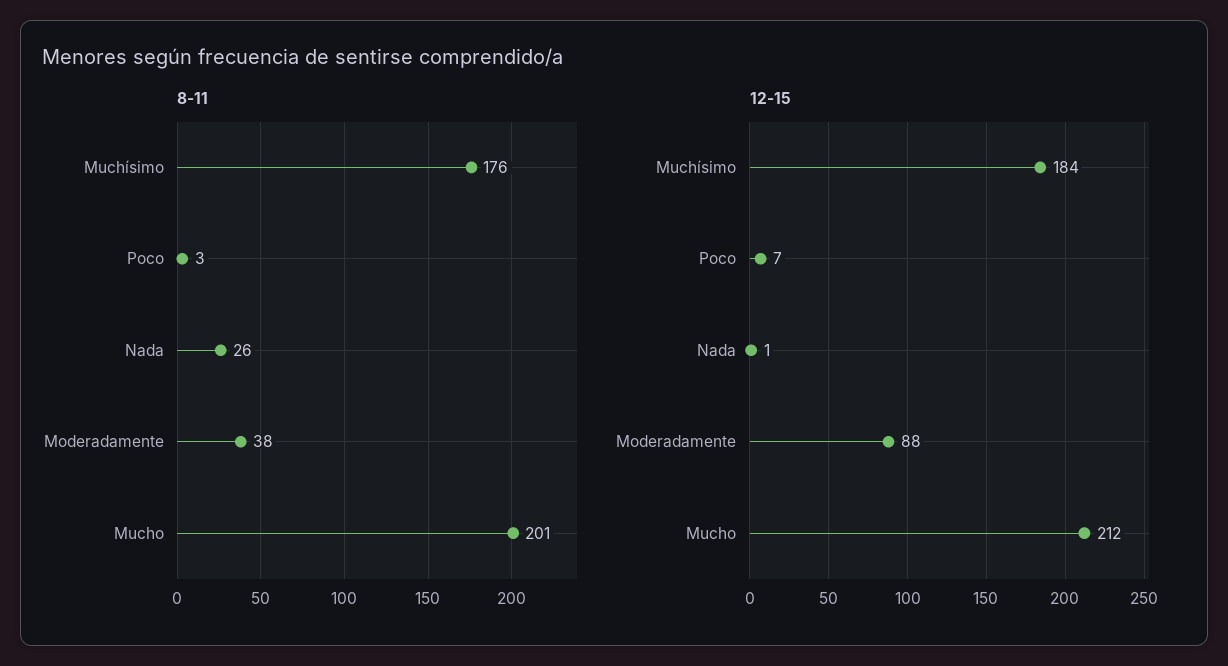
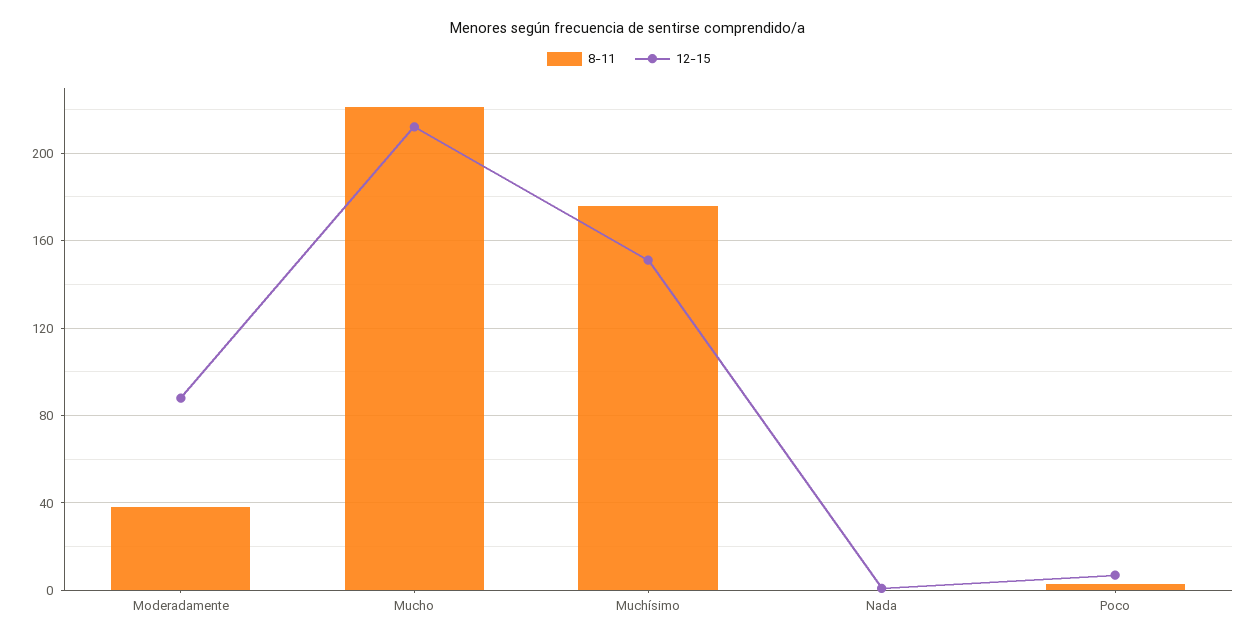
8-11, Nada: 26 -> 0
8-11, Mucho: 201 -> 220
12-15, Muchísimo: 184 -> 150

